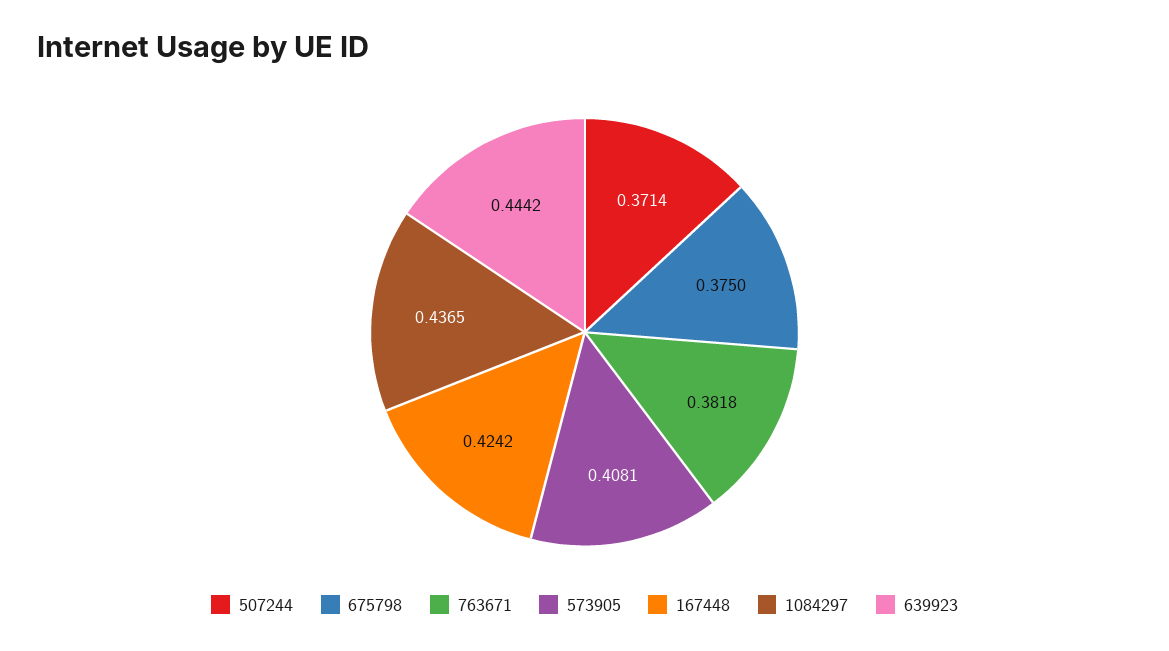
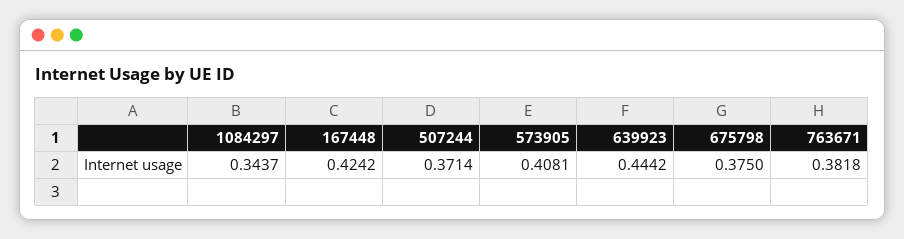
1084297: 0.4365 -> 0.3437

